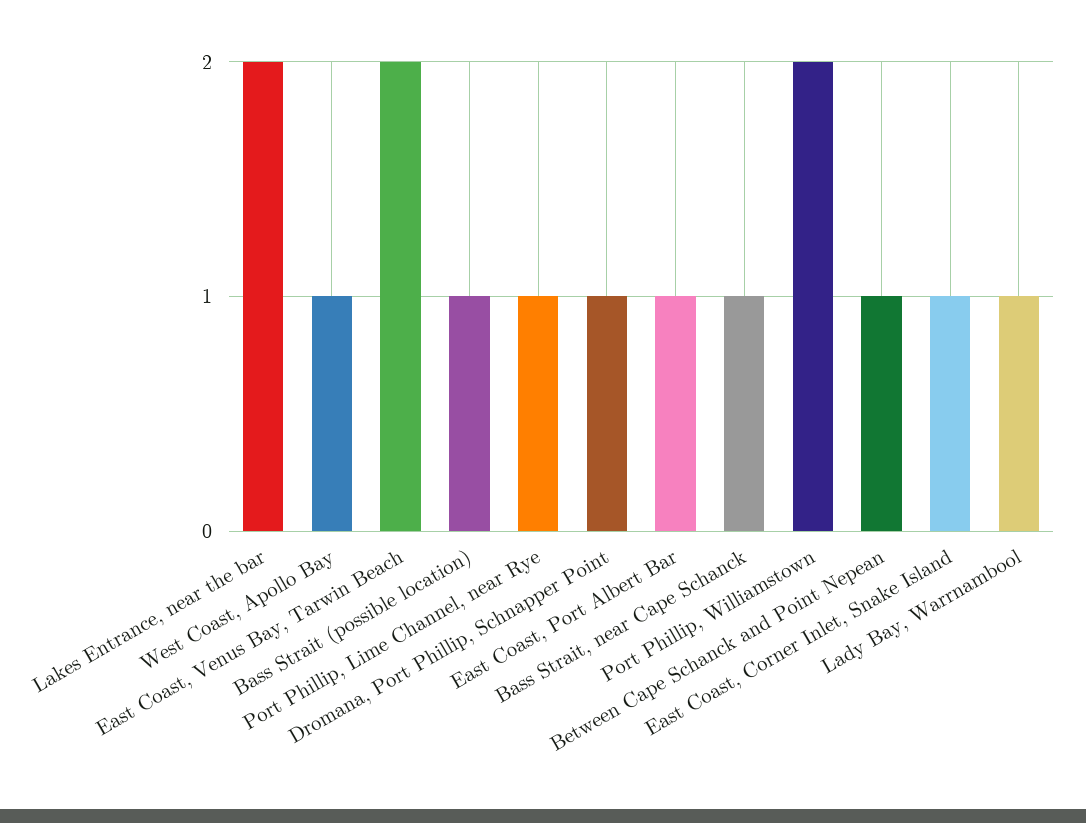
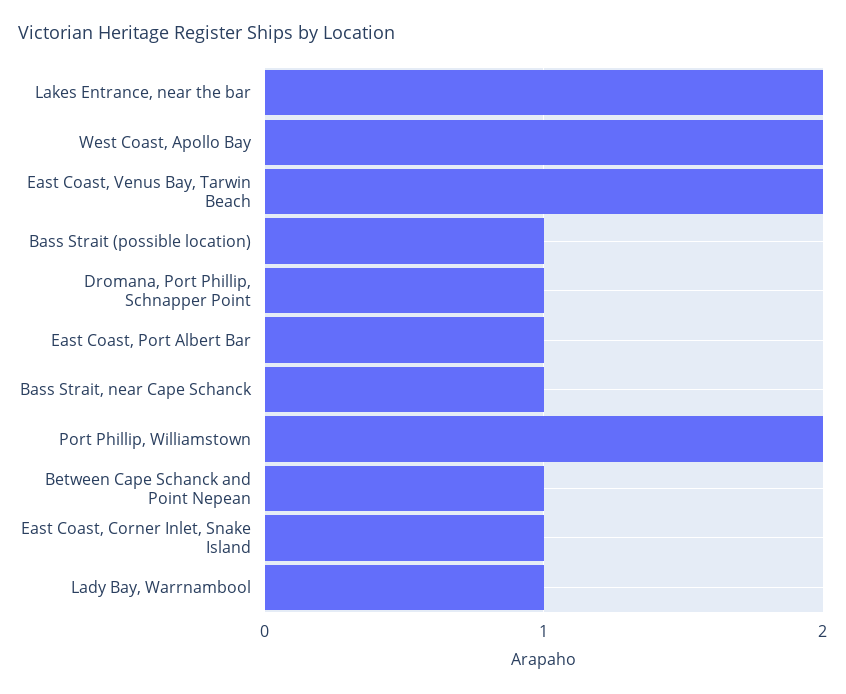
West Coast, Apollo Bay: 1 -> 2
Port Phillip, Lime Channel, near Rye: 1 -> none

